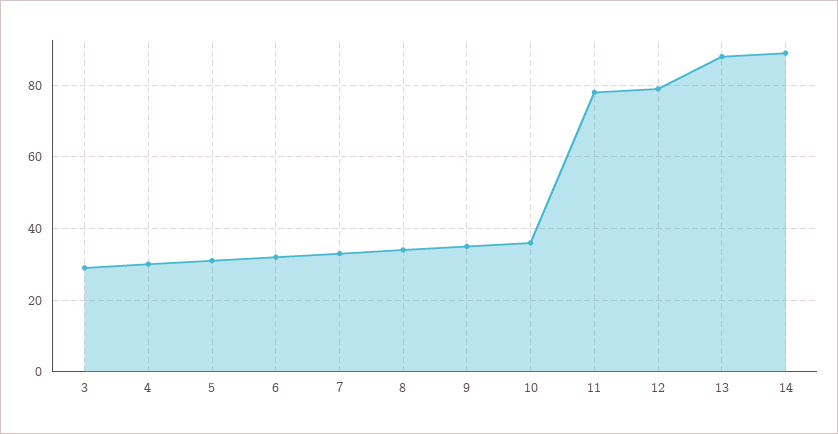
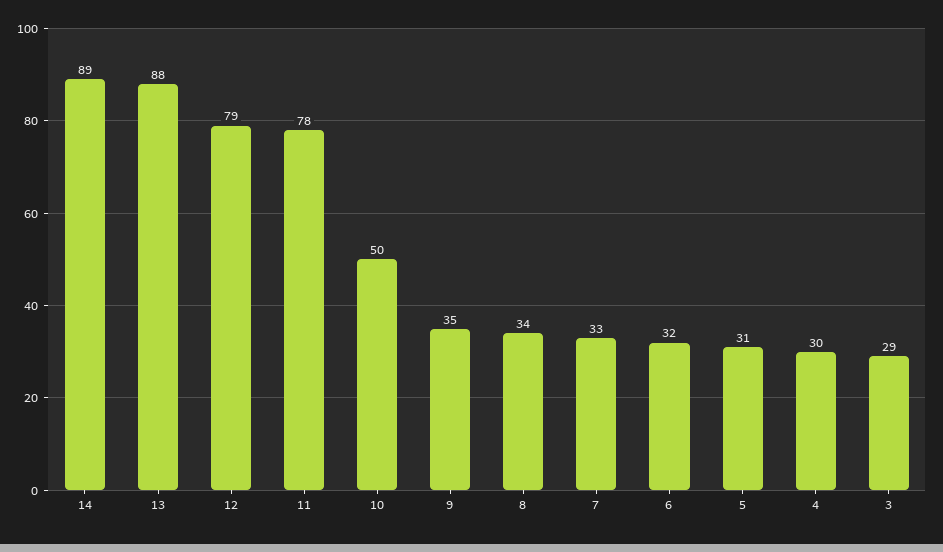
10: 35 -> 50

